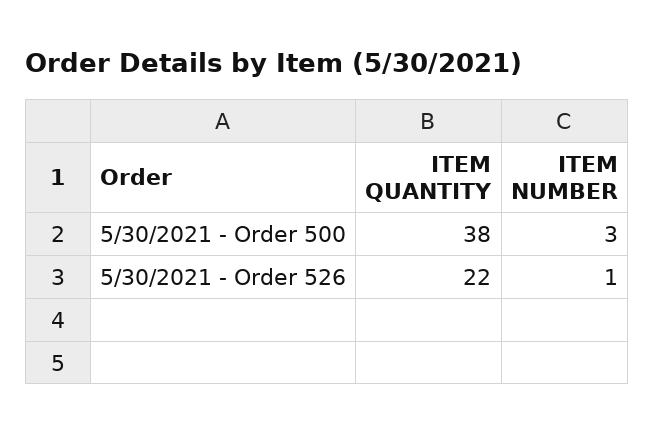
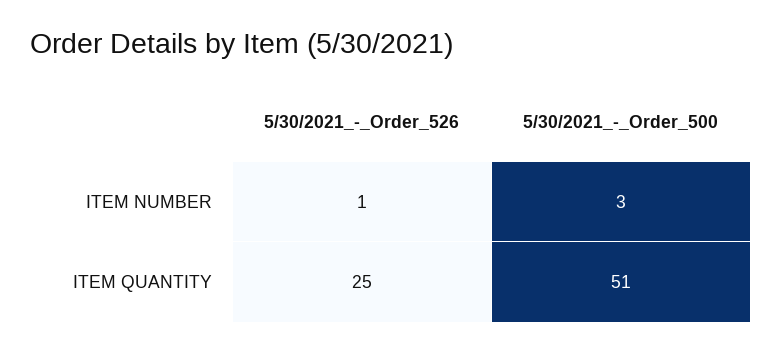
ITEM QUANTITY, 5/30/2021 - Order 500: 38 -> 51
ITEM QUANTITY, 5/30/2021 - Order 526: 22 -> 25

